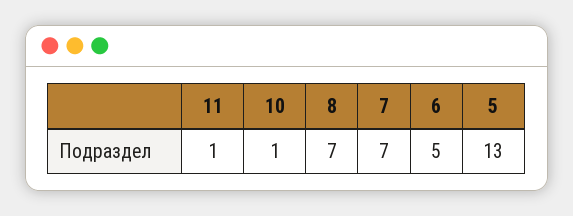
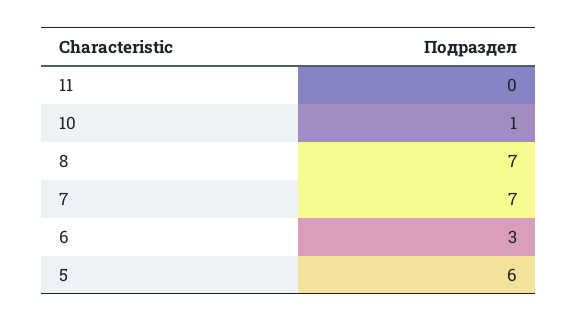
11: 1 -> 0
6: 5 -> 3
5: 13 -> 6

